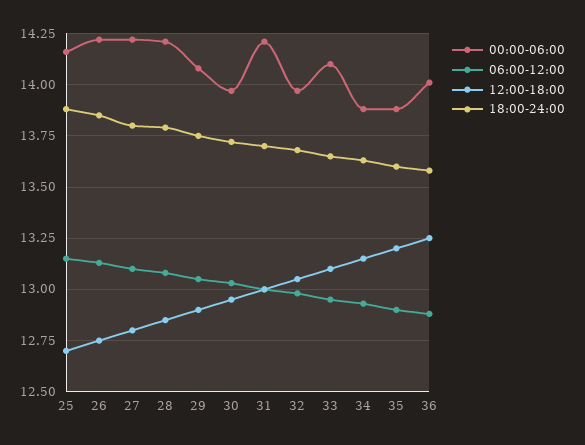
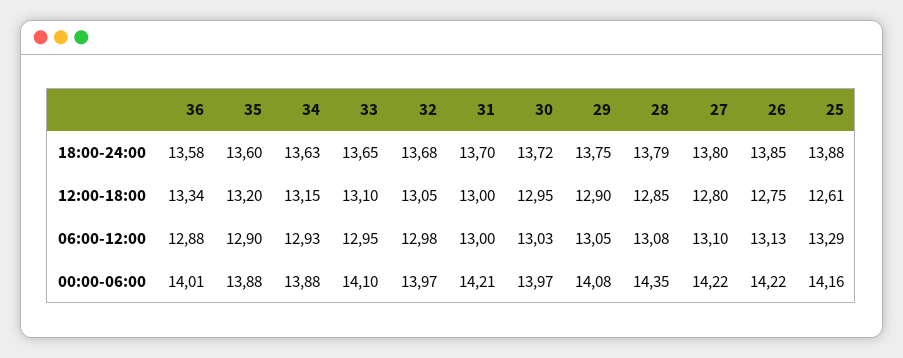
06:00-12:00, 25: 13.15 -> 13.29
12:00-18:00, 25: 12.7 -> 12.61
00:00-06:00, 28: 14.2 -> 14.35
12:00-18:00, 36: 13.25 -> 13.34

